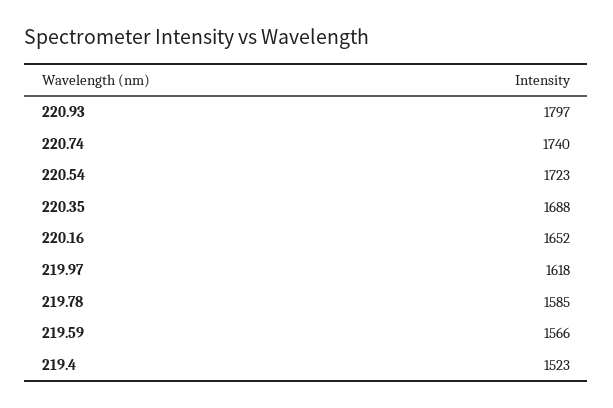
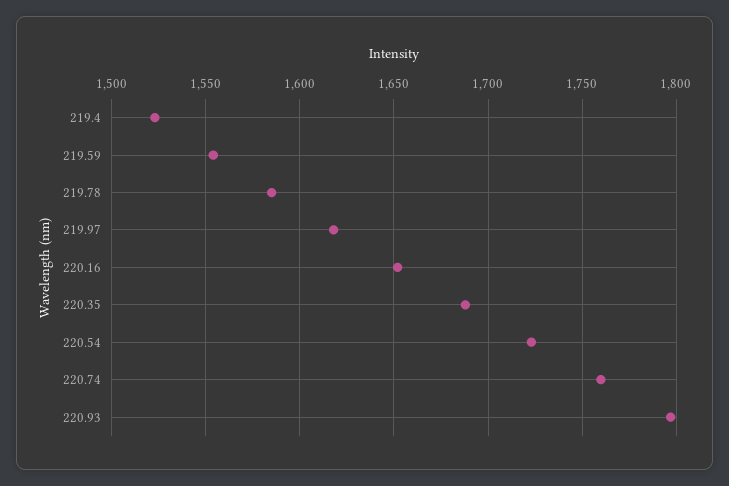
220.74: 1740 -> 1760
219.59: 1566 -> 1555

